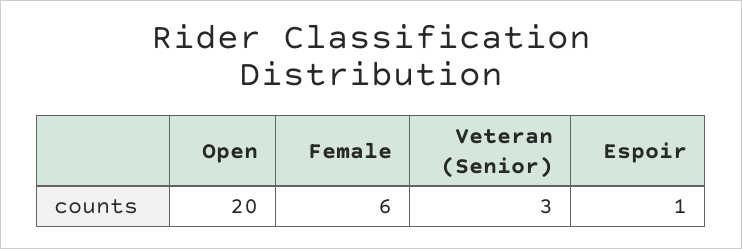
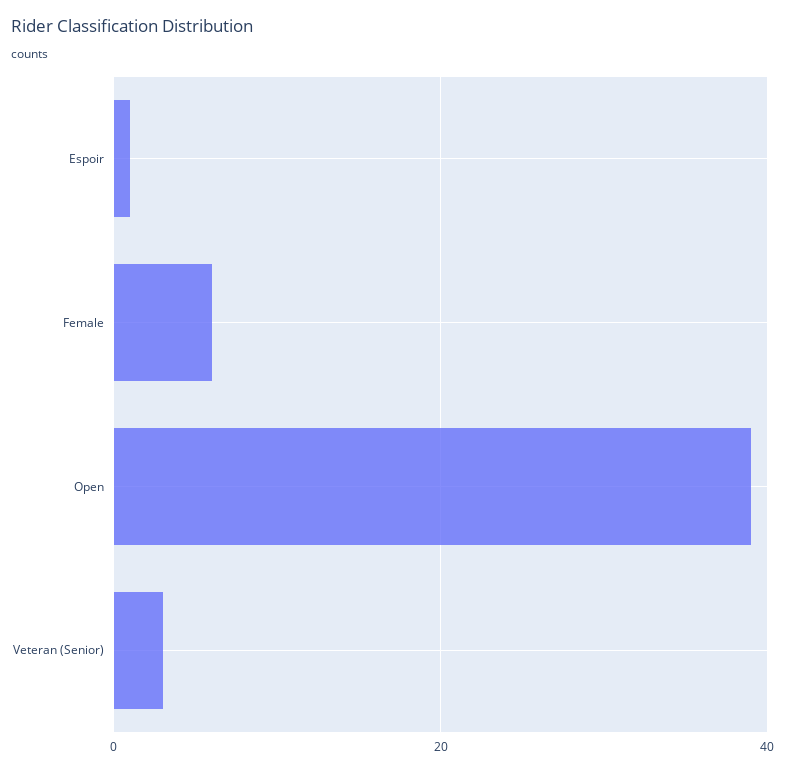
Open: 20 -> 40

